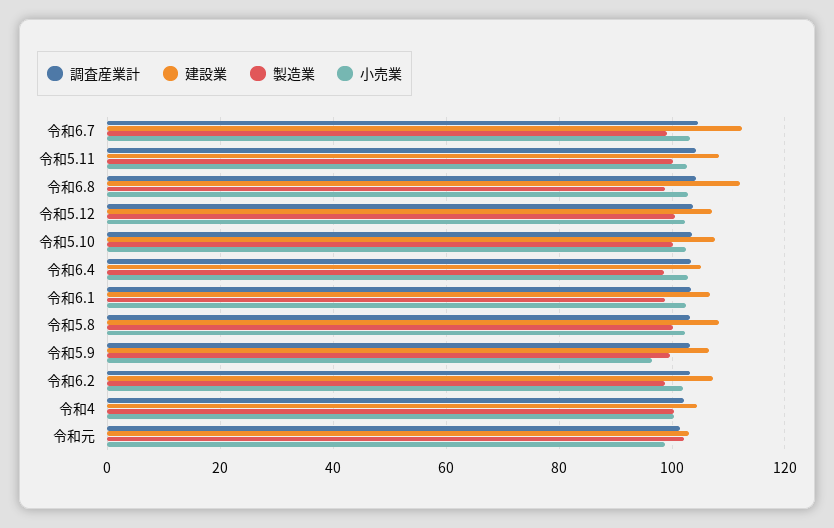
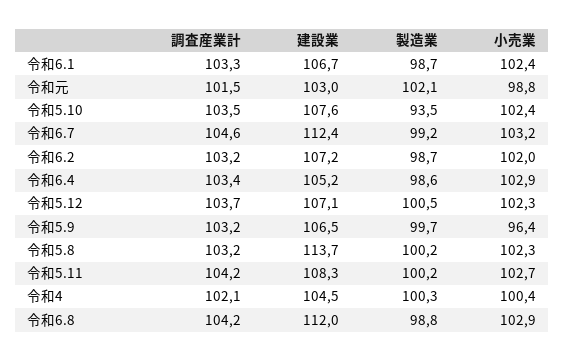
製造業, 令和5.10: 100 -> 93.5
建設業, 令和5.8: 108 -> 113.7

